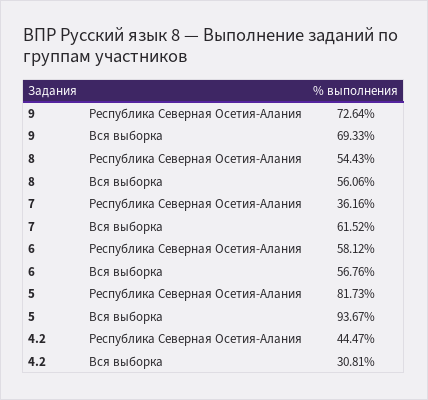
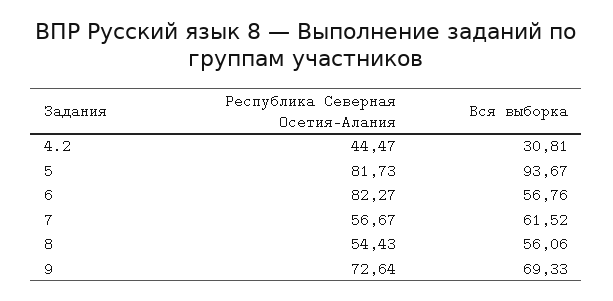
7, Республика Северная Осетия-Алания: 36.16 -> 56.67
6, Республика Северная Осетия-Алания: 58.12 -> 82.27

